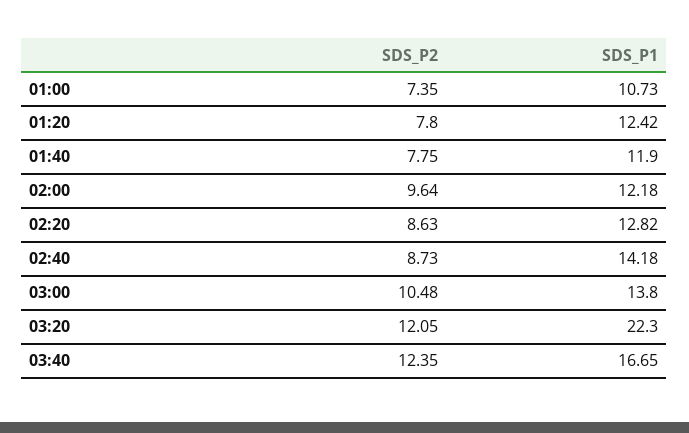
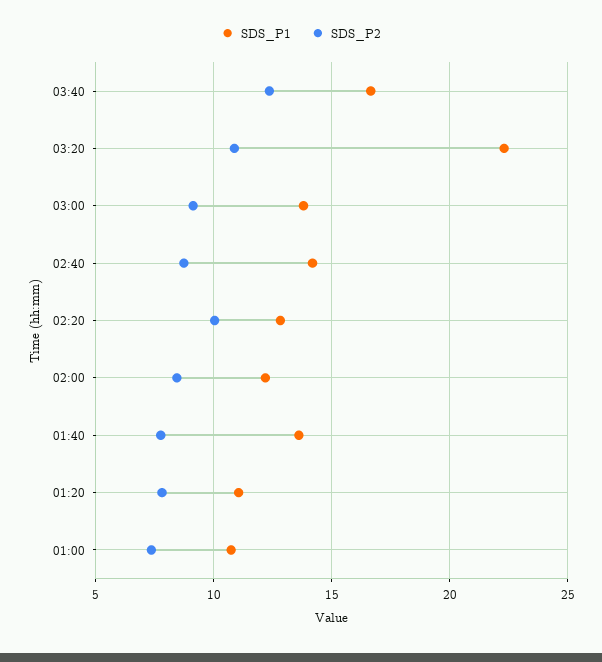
SDS_P1, 01:20: 12.42 -> 11
SDS_P1, 01:40: 11.9 -> 13.5
SDS_P2, 02:00: 9.64 -> 8.5
SDS_P2, 02:20: 8.63 -> 10
SDS_P2, 03:00: 10.48 -> 9
SDS_P2, 03:20: 12.05 -> 11

